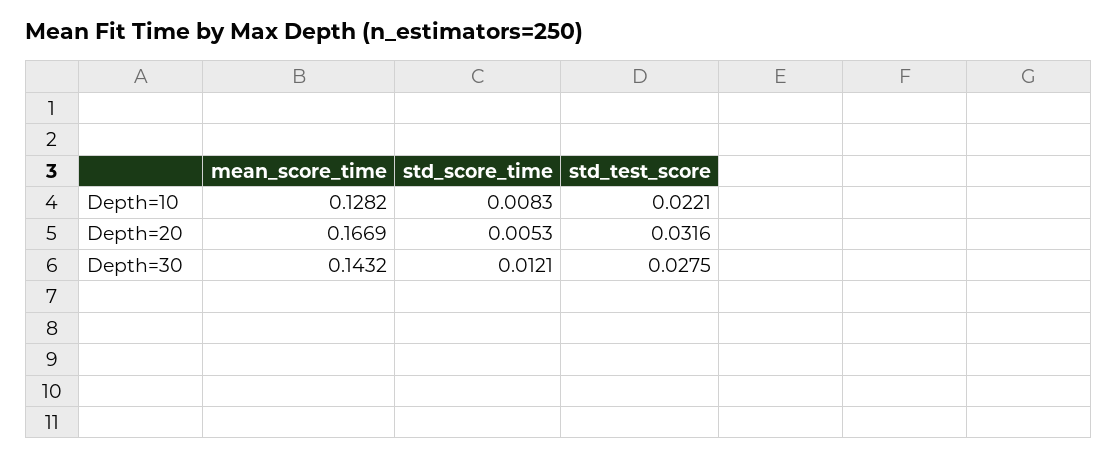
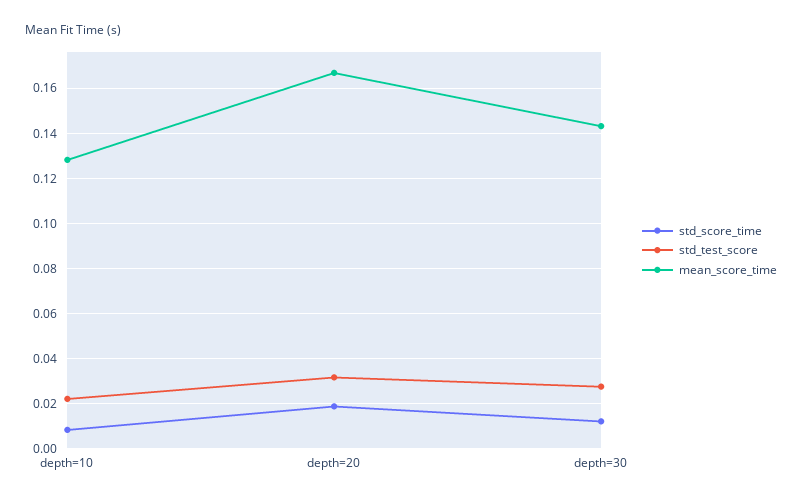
std_score_time, Depth=20: 0.0053 -> 0.02

